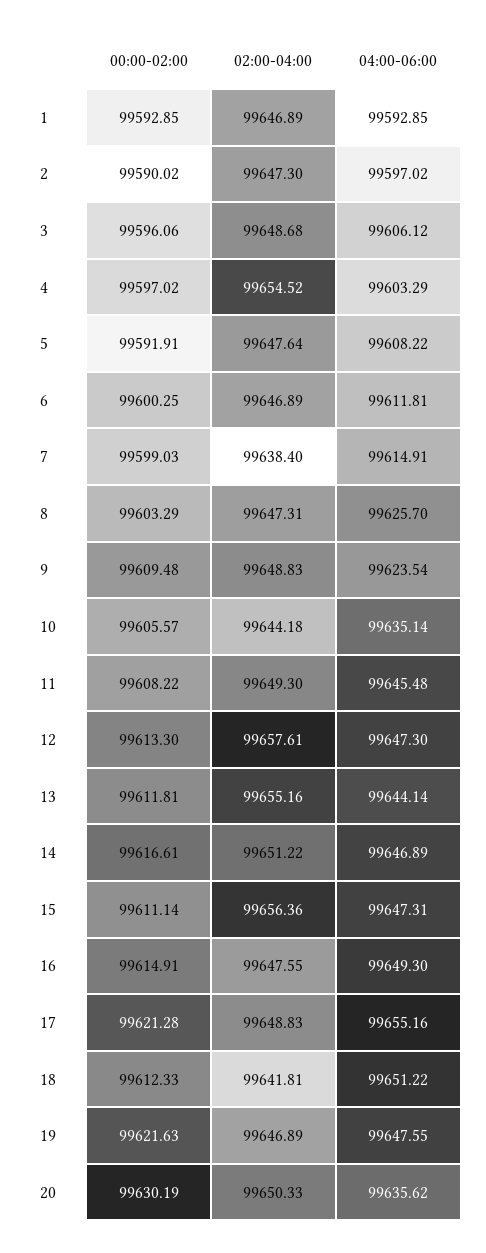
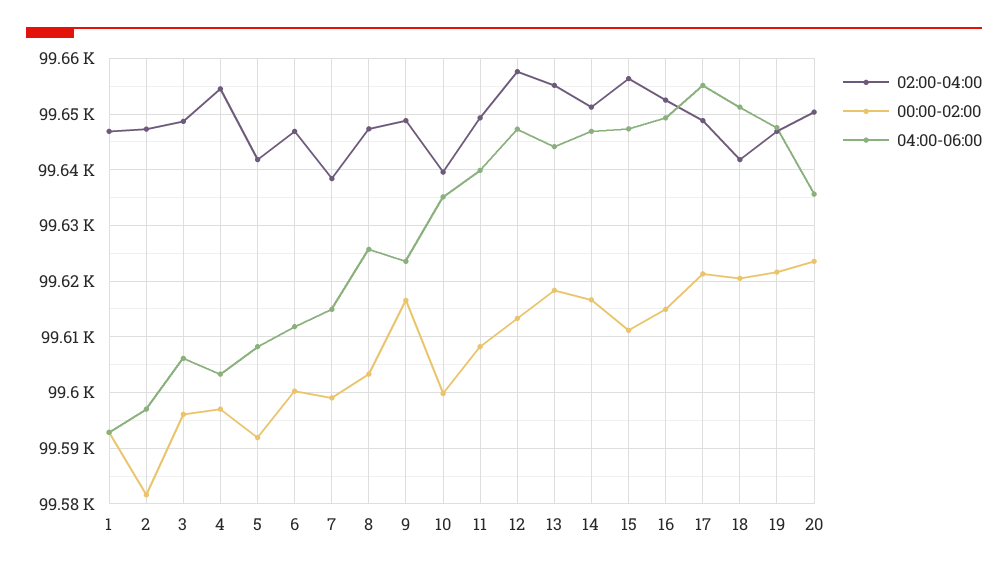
00:00-02:00, 2: 99590.02 -> 99582
02:00-04:00, 5: 99647.64 -> 99642
00:00-02:00, 9: 99609.48 -> 99616
00:00-02:00, 10: 99605.57 -> 99600
02:00-04:00, 10: 99644.18 -> 99640
04:00-06:00, 11: 99645.48 -> 99640
00:00-02:00, 13: 99611.81 -> 99618
02:00-04:00, 16: 99647.55 -> 99652
00:00-02:00, 18: 99612.33 -> 99620
00:00-02:00, 20: 99630.19 -> 99624

